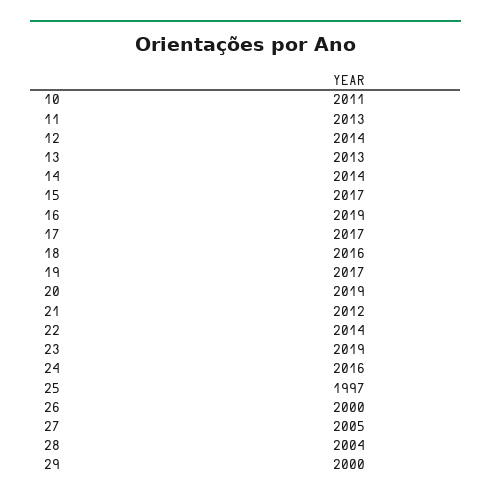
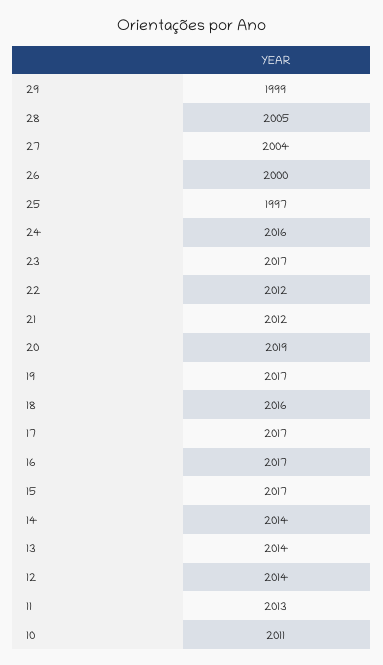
13: 2013 -> 2014
16: 2019 -> 2017
22: 2014 -> 2012
23: 2019 -> 2017
27: 2005 -> 2004
28: 2004 -> 2005
29: 2000 -> 1999

